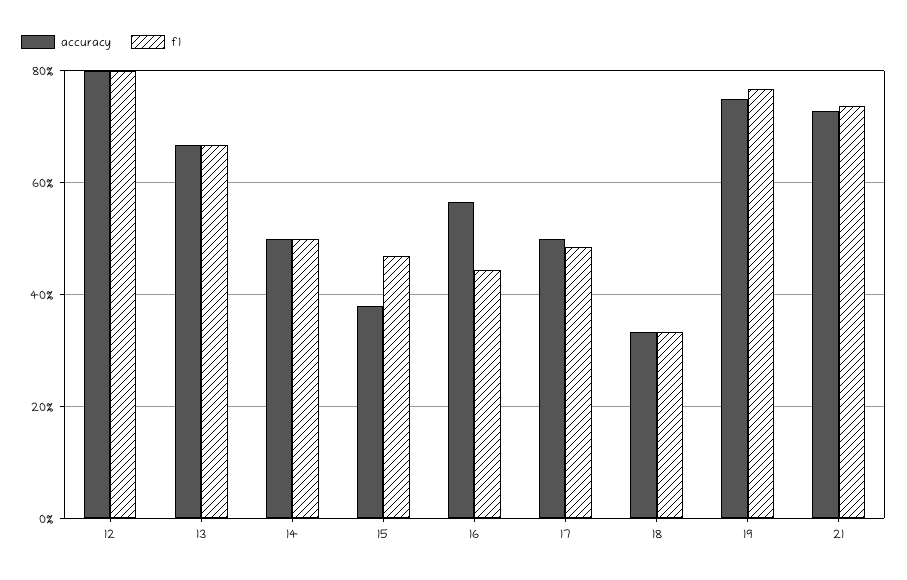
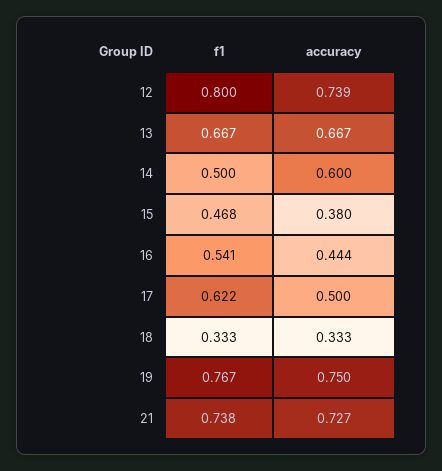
accuracy, 12: 0.8 -> 0.739
accuracy, 14: 0.5 -> 0.6
accuracy, 16: 0.56 -> 0.444
f1, 16: 0.44 -> 0.541
f1, 17: 0.48 -> 0.622

